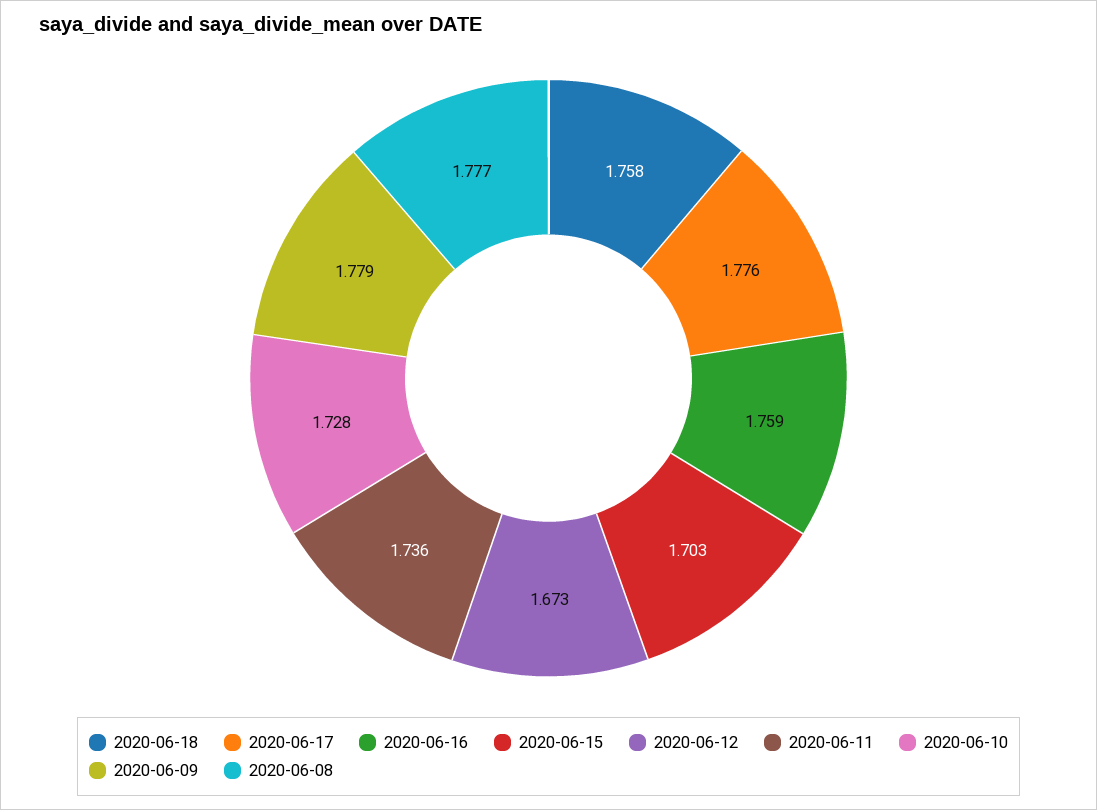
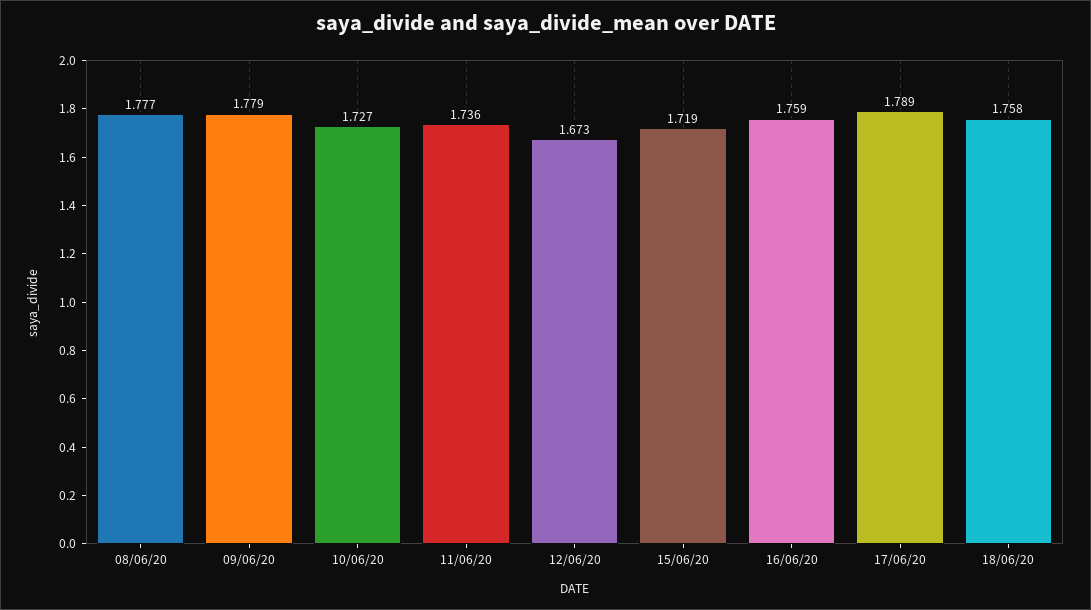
2020-06-17: 1.776 -> 1.789
2020-06-15: 1.703 -> 1.719
2020-06-10: 1.728 -> 1.727

